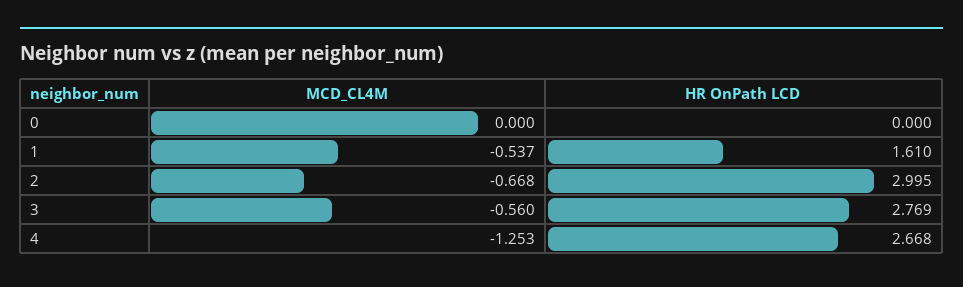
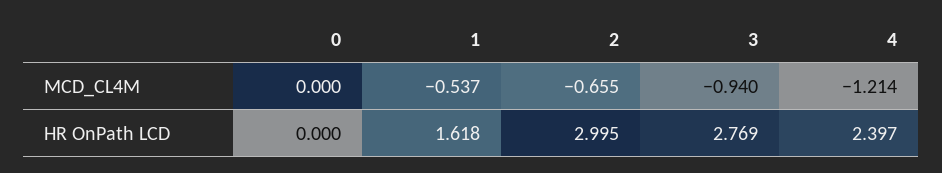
HR OnPath LCD, 1: 1.61 -> 1.618
MCD_CL4M, 2: -0.668 -> -0.655
MCD_CL4M, 3: -0.56 -> -0.94
MCD_CL4M, 4: -1.253 -> -1.214
HR OnPath LCD, 4: 2.668 -> 2.397

